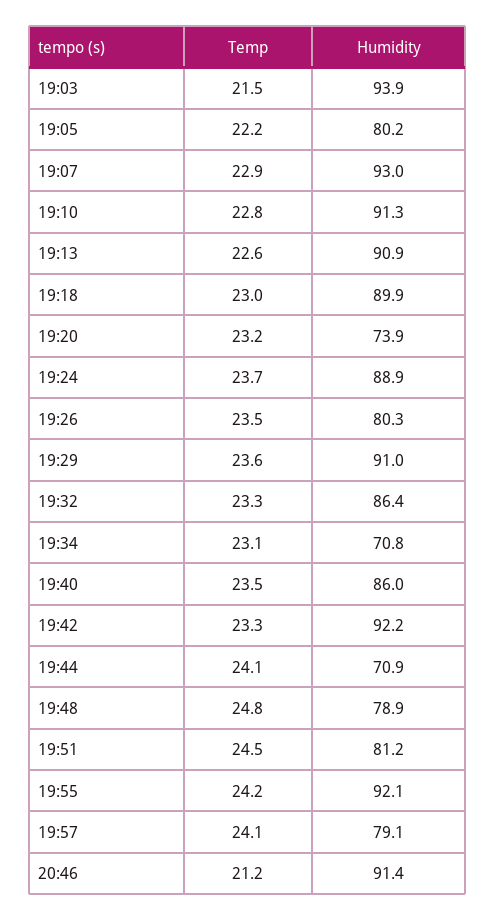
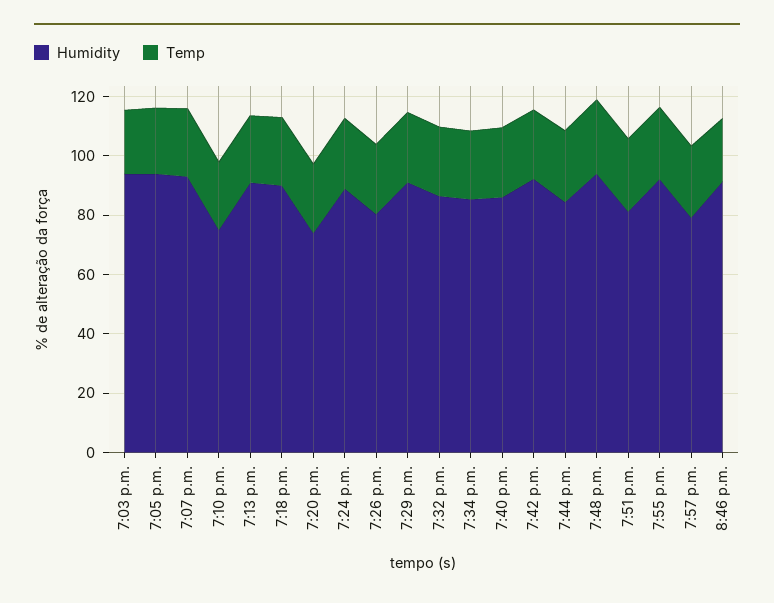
Humidity, 19:05: 80.2 -> 95
Humidity, 19:10: 91.3 -> 75
Humidity, 19:34: 70.8 -> 85
Humidity, 19:44: 70.9 -> 85
Humidity, 19:48: 78.9 -> 95

